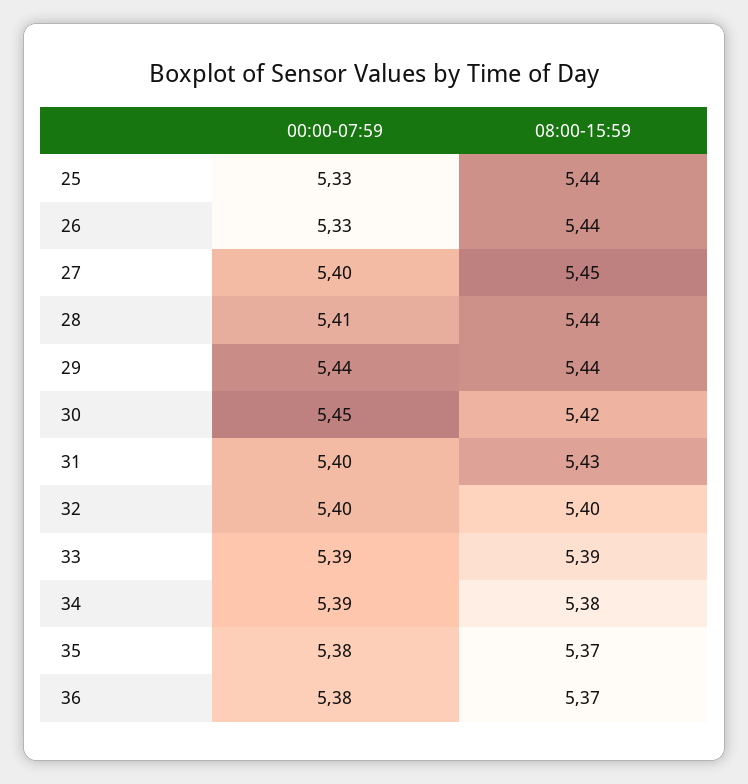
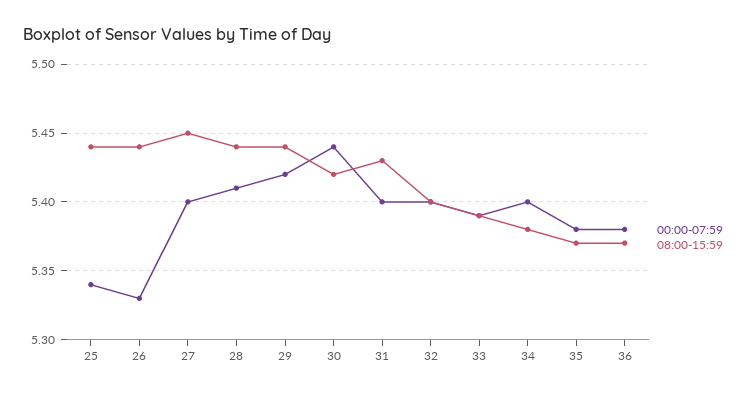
00:00-07:59, 25: 5.33 -> 5.34
00:00-07:59, 29: 5.44 -> 5.42
00:00-07:59, 30: 5.45 -> 5.44
00:00-07:59, 34: 5.39 -> 5.4

